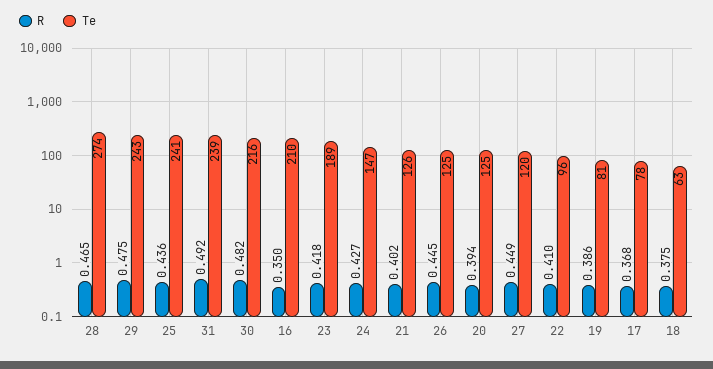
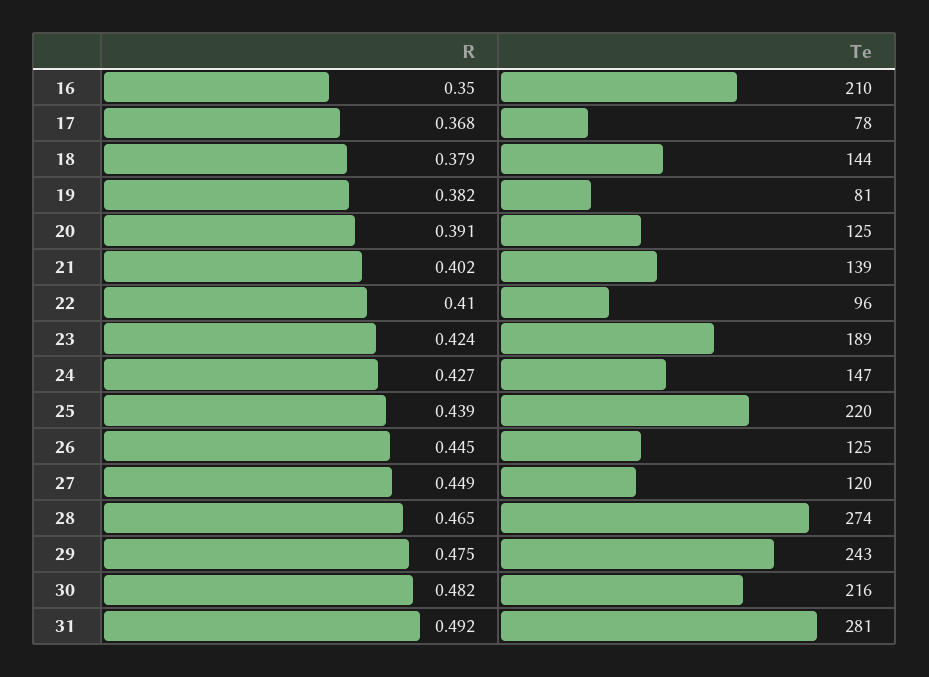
R, 25: 0.436 -> 0.439
Te, 25: 241 -> 220
Te, 31: 239 -> 281
R, 23: 0.418 -> 0.424
Te, 21: 126 -> 139
R, 20: 0.394 -> 0.391
R, 19: 0.386 -> 0.382
R, 18: 0.375 -> 0.379
Te, 18: 63 -> 144

